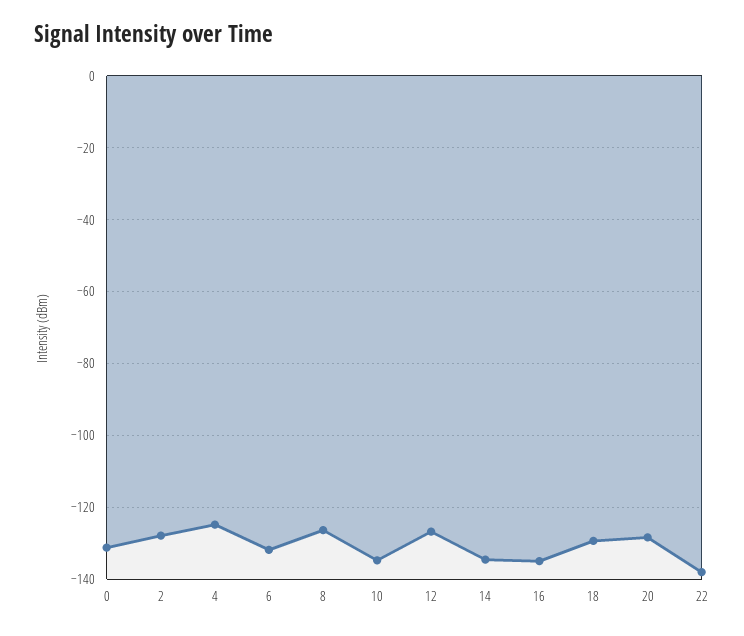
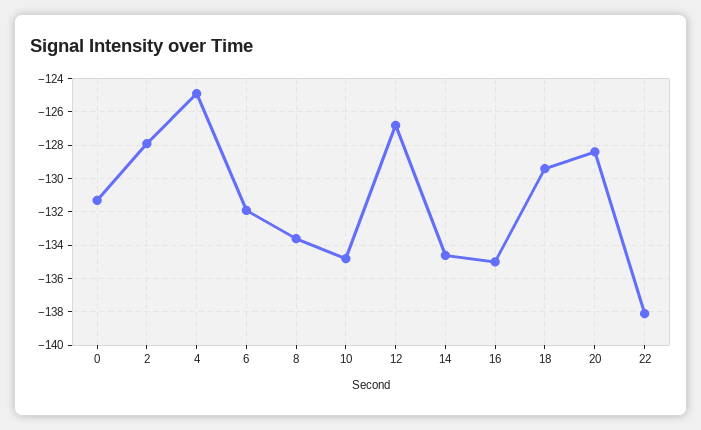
8: -126 -> -133.5

